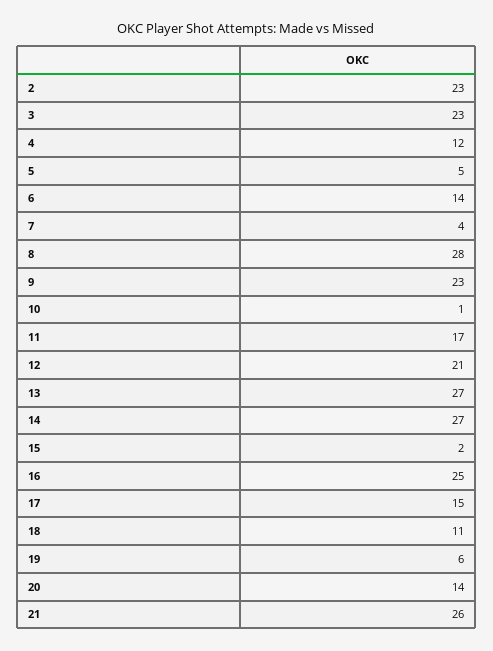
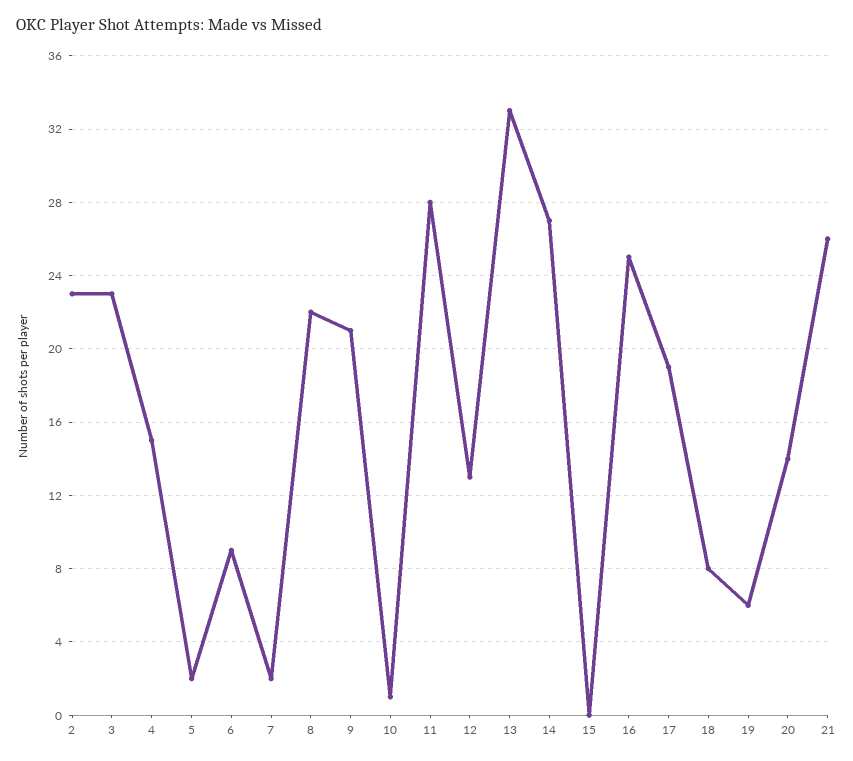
4: 12 -> 15
5: 5 -> 2
6: 14 -> 9
7: 4 -> 2
8: 28 -> 22
9: 23 -> 21
11: 17 -> 28
12: 21 -> 13
13: 27 -> 33
15: 2 -> 0
17: 15 -> 19
18: 11 -> 8

